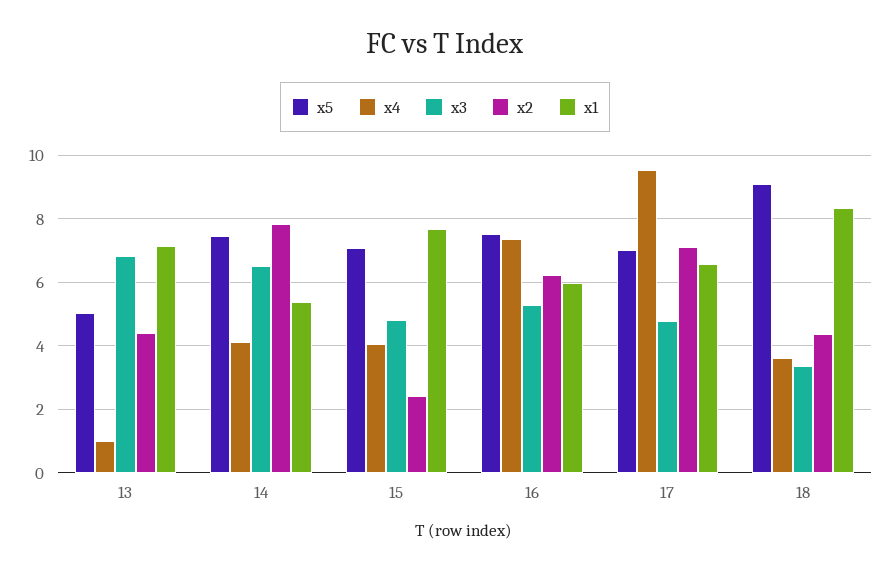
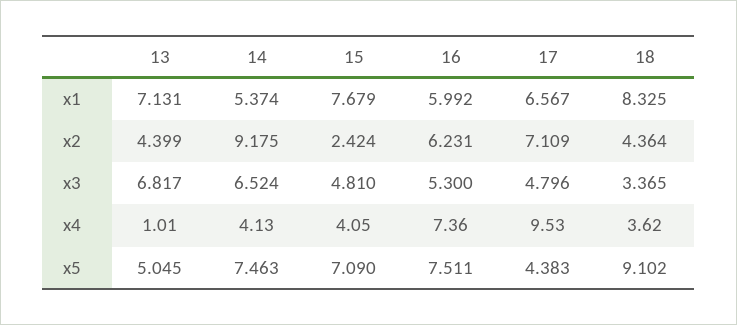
x2, 14: 7.8 -> 9.175
x5, 17: 7 -> 4.383

